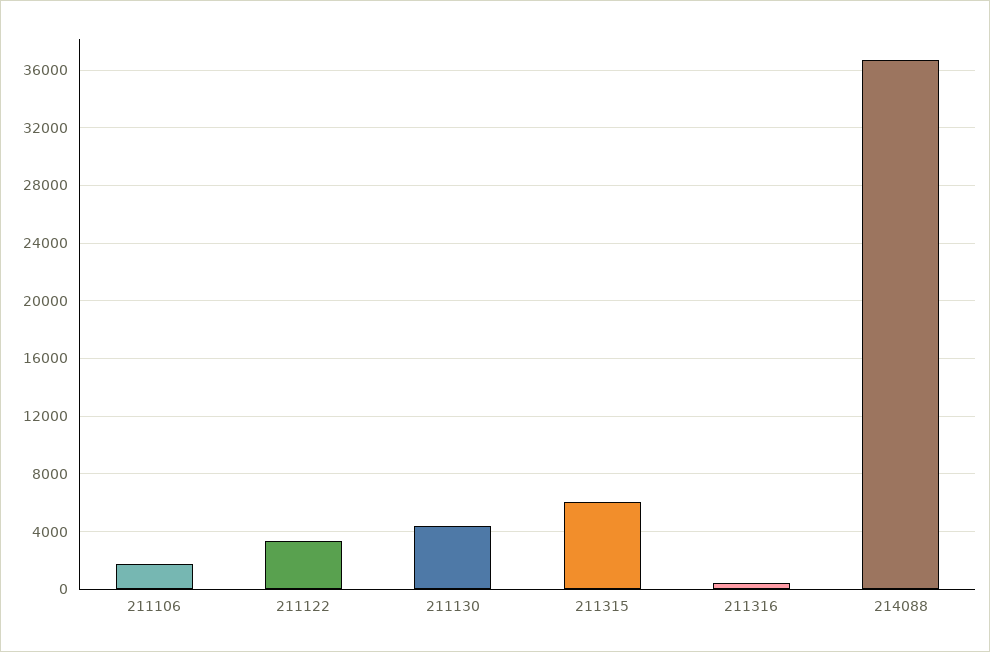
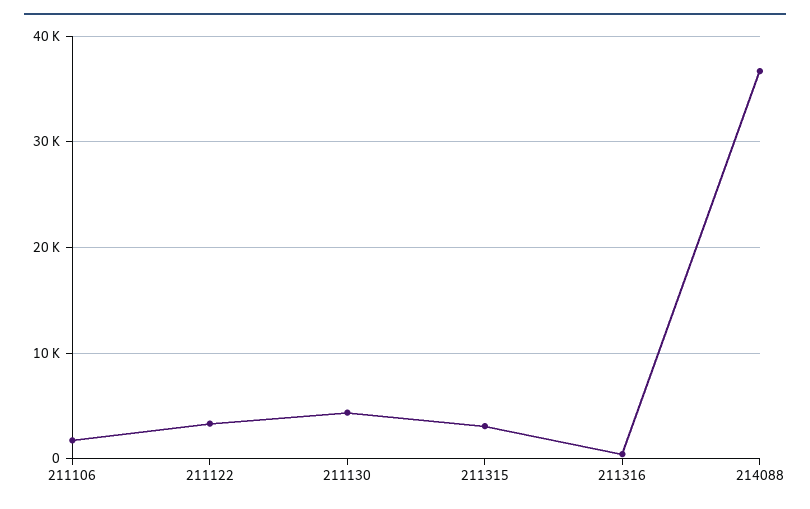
211315: 6000 -> 3000

